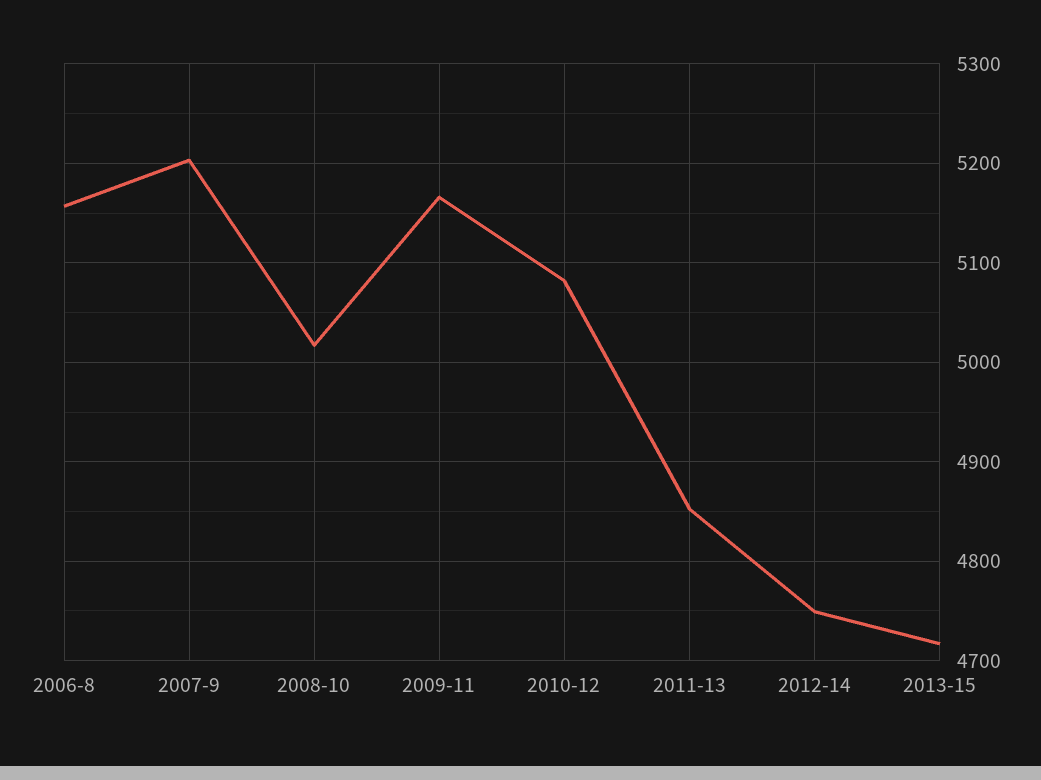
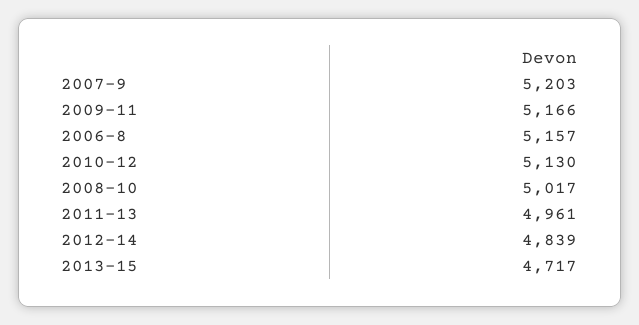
2010-12: 5080 -> 5130
2011-13: 4850 -> 4961
2012-14: 4750 -> 4839

